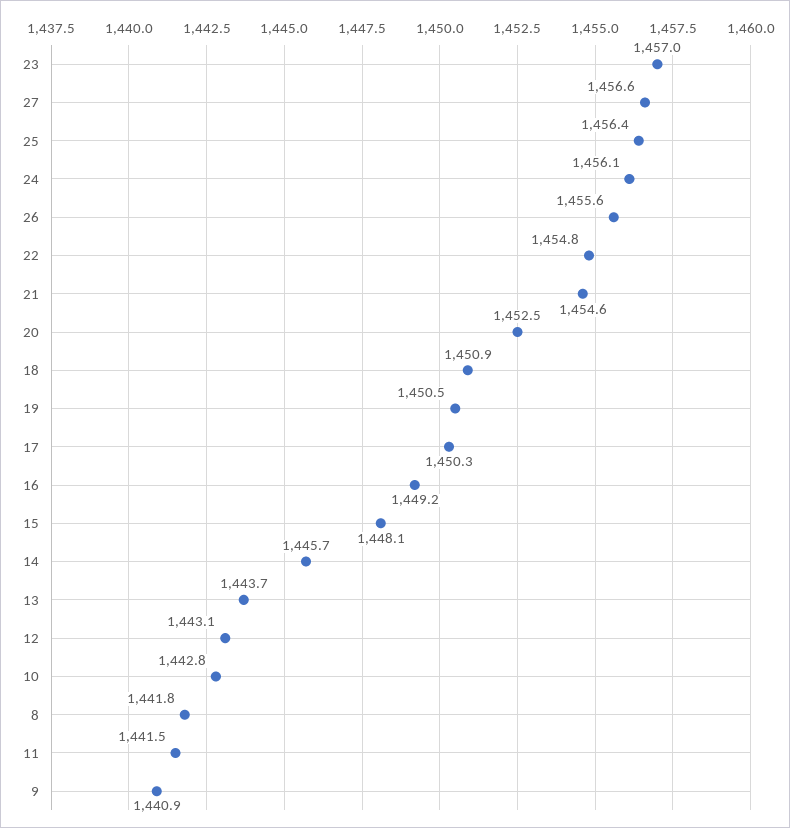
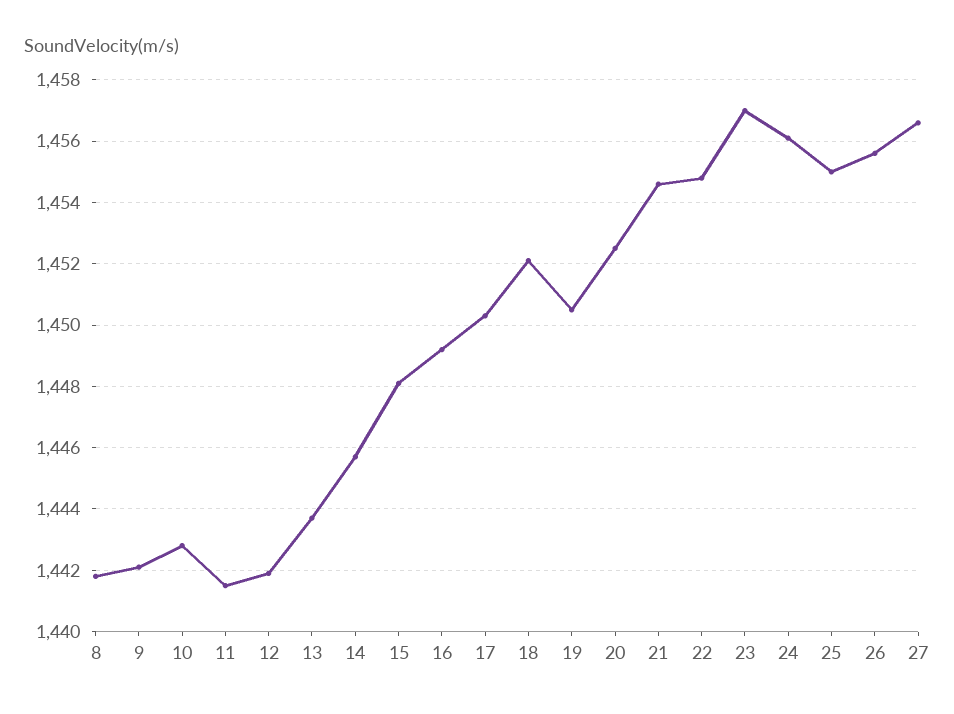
25: 1456.4 -> 1455
18: 1450.9 -> 1452
12: 1443.1 -> 1442
9: 1440.9 -> 1442

